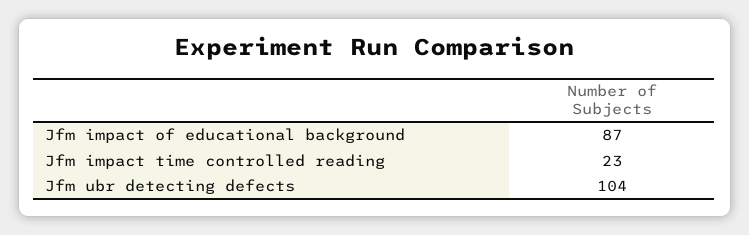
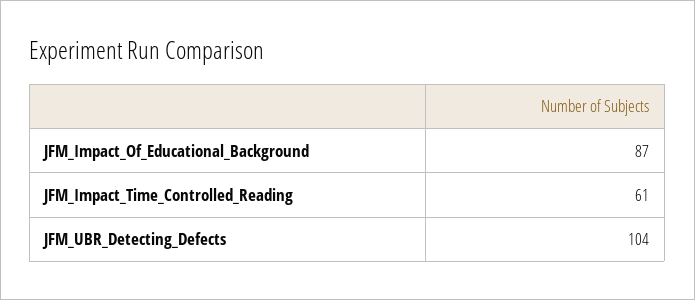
Jfm impact time controlled reading: 23 -> 61

